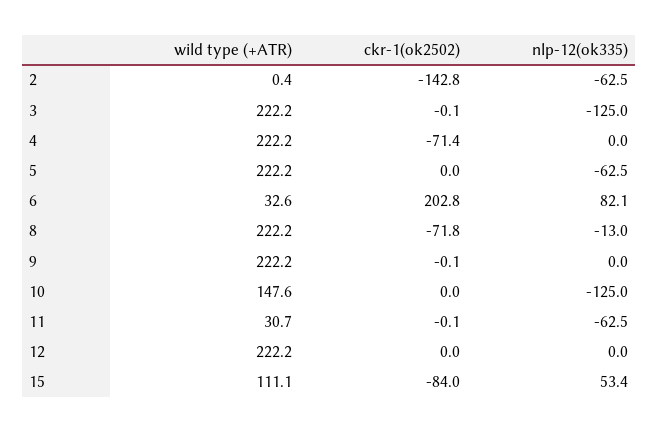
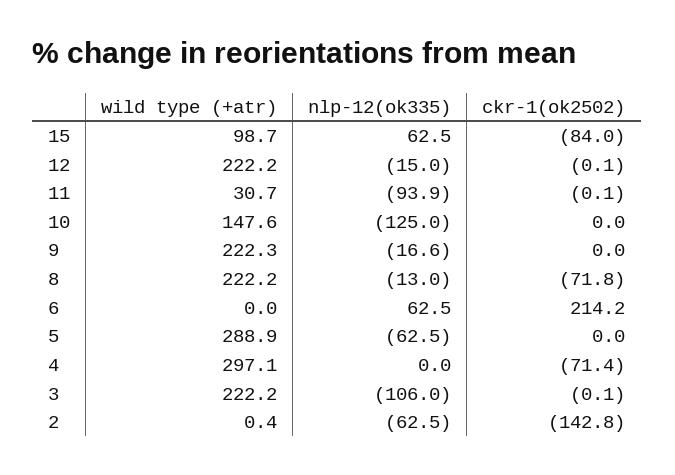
nlp-12(ok335), 3: -125 -> -106
wild type (+ATR), 4: 222.2 -> 297.1
wild type (+ATR), 5: 222.2 -> 288.9
wild type (+ATR), 6: 32.6 -> 0
ckr-1(ok2502), 6: 202.8 -> 214.2
nlp-12(ok335), 6: 82.1 -> 62.5
wild type (+ATR), 9: 222.2 -> 222.3
ckr-1(ok2502), 9: -0.1 -> 0
nlp-12(ok335), 9: 0 -> -16.6
nlp-12(ok335), 11: -62.5 -> -93.9
ckr-1(ok2502), 12: 0 -> -0.1
nlp-12(ok335), 12: 0 -> -15
wild type (+ATR), 15: 111.1 -> 98.7
nlp-12(ok335), 15: 53.4 -> 62.5

